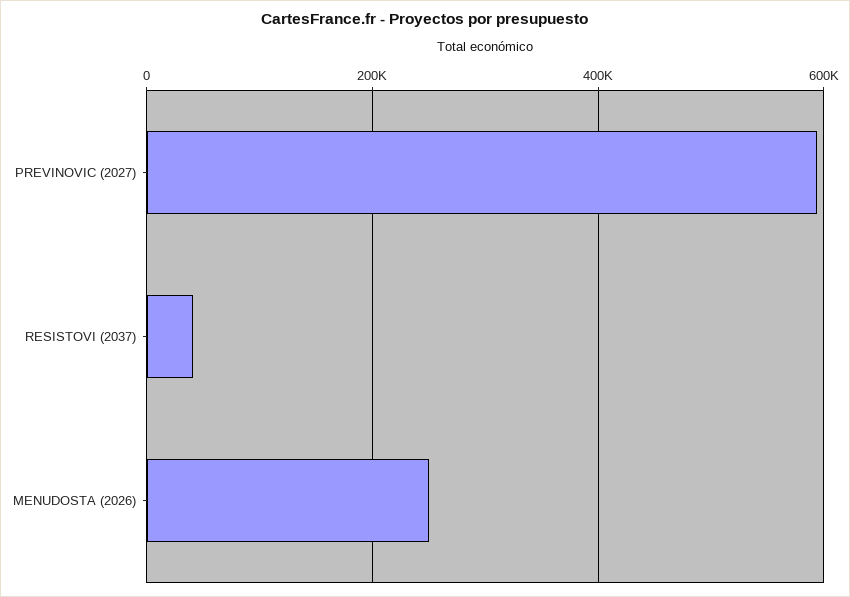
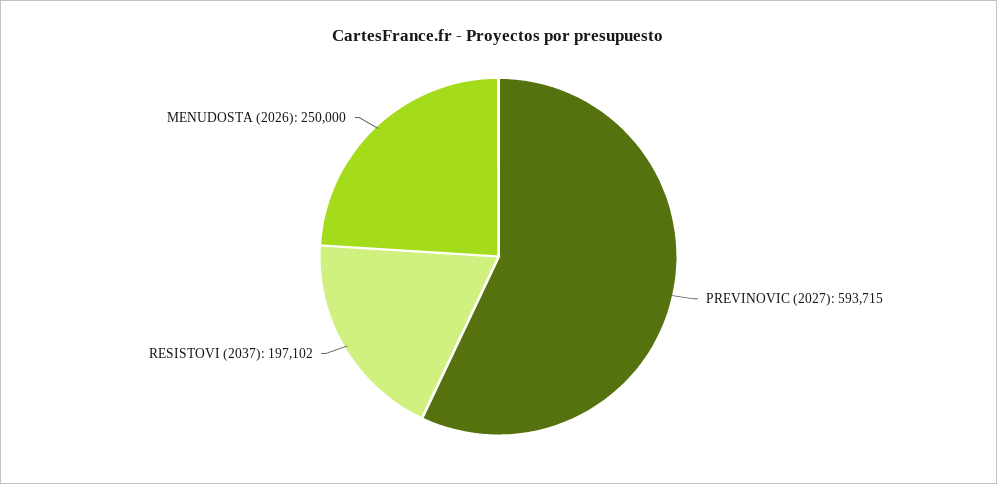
RESISTOVI (2037): 40000 -> 197102

